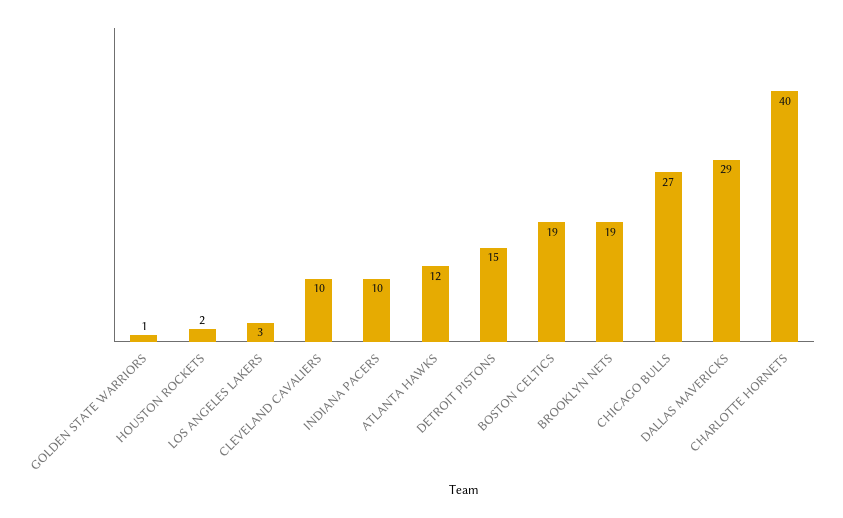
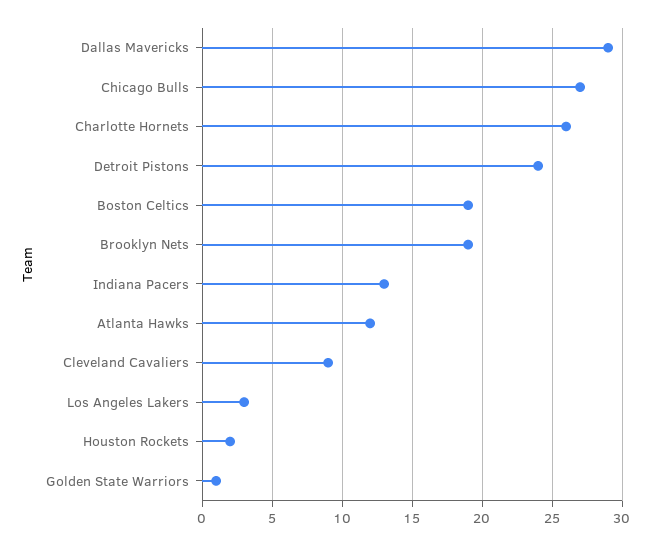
CLEVELAND CAVALIERS: 10 -> 9
INDIANA PACERS: 10 -> 13
DETROIT PISTONS: 15 -> 24
CHARLOTTE HORNETS: 40 -> 26

